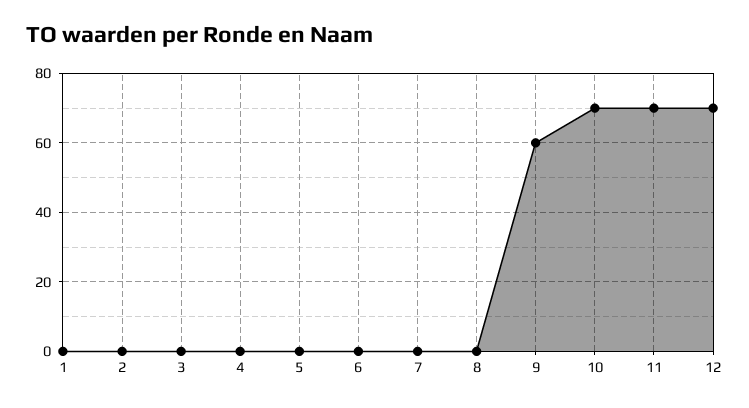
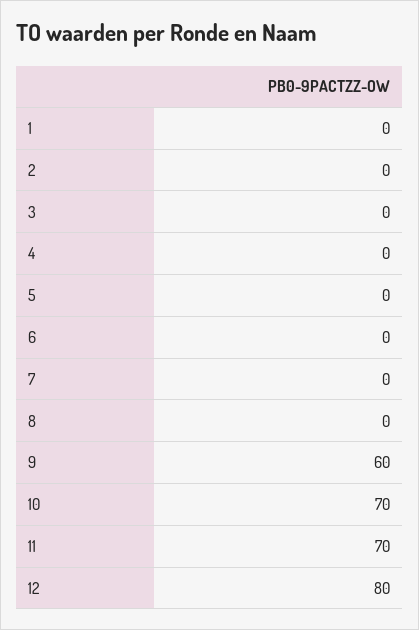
12: 70 -> 80

